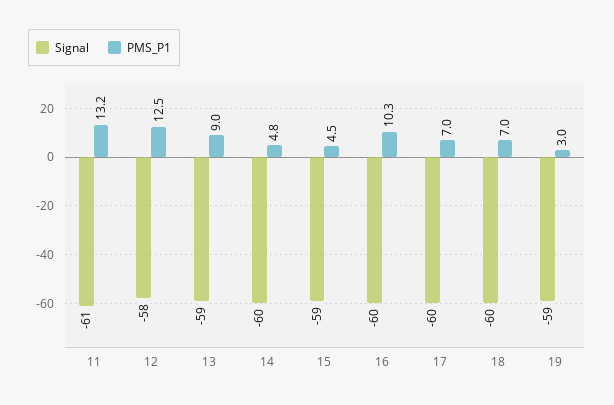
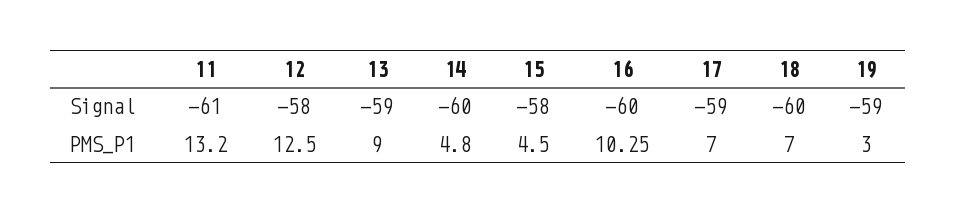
Signal, 15: -59 -> -58
Signal, 17: -60 -> -59

